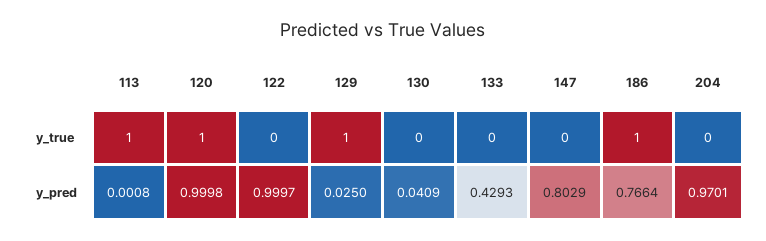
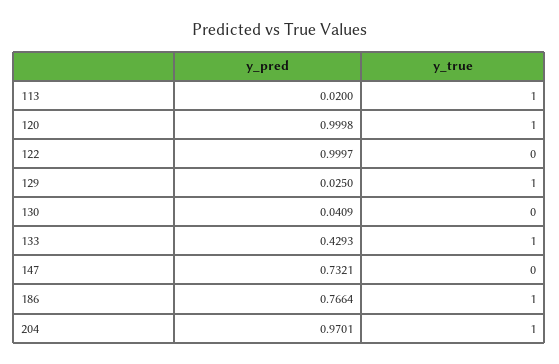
133, y_true: 0 -> 1
204, y_true: 0 -> 1
113, y_pred: 0.0008 -> 0.02
147, y_pred: 0.8029 -> 0.7321

